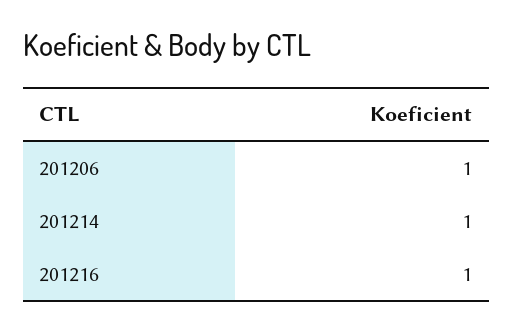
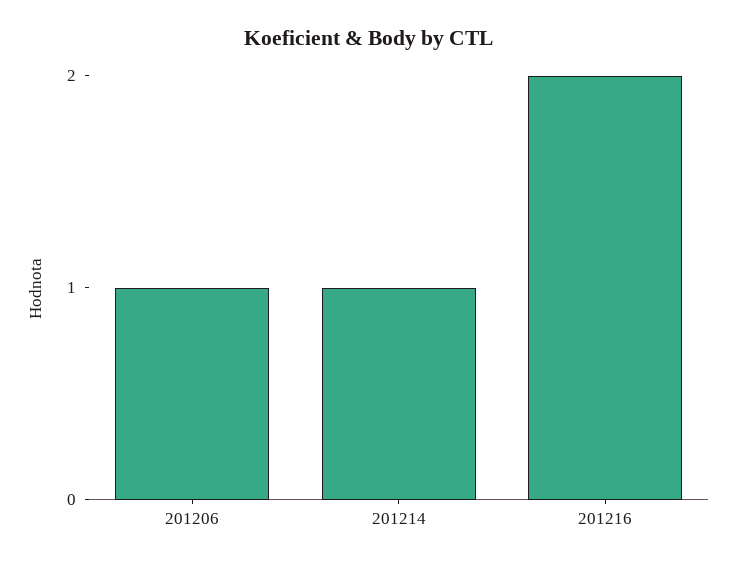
201216: 1 -> 2

